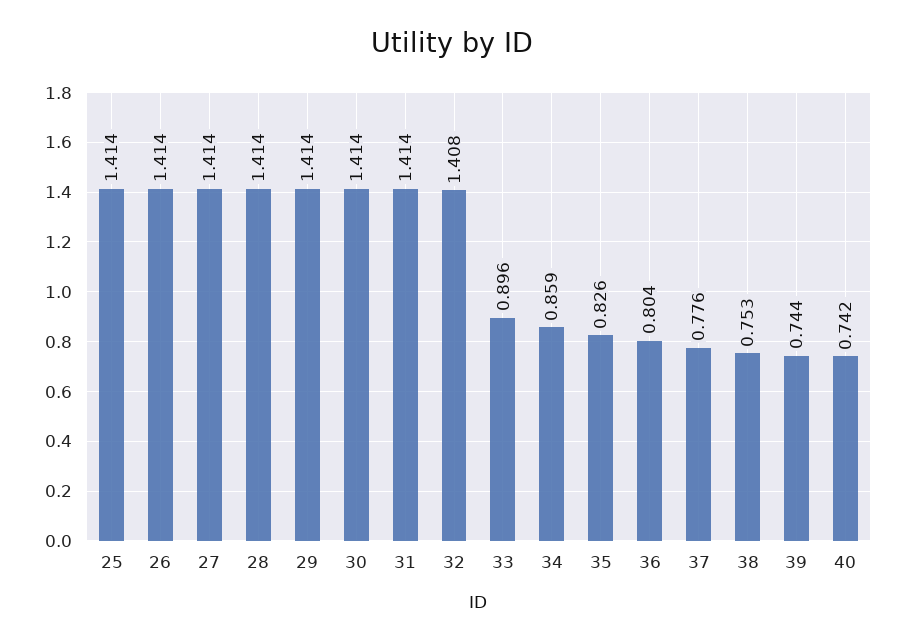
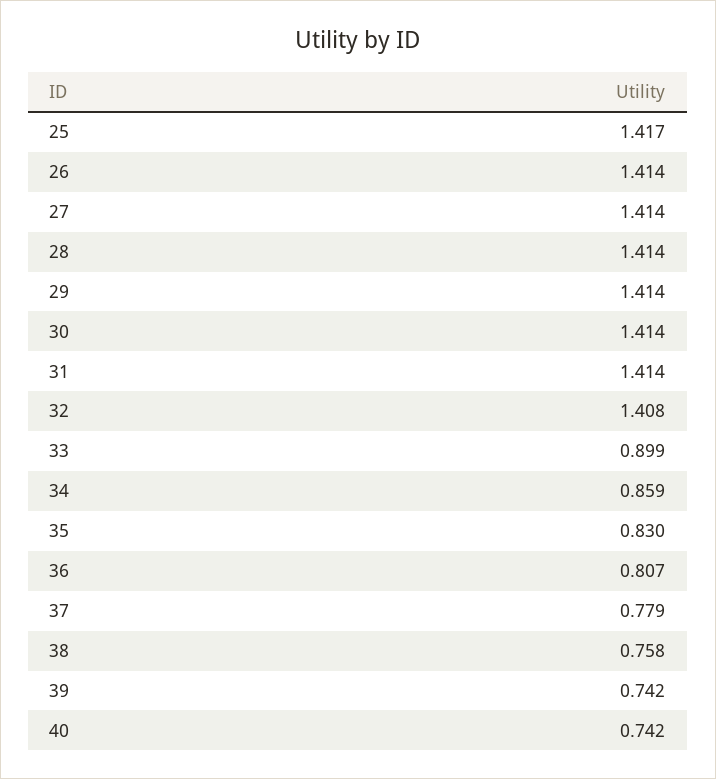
25: 1.414 -> 1.417
33: 0.896 -> 0.899
35: 0.826 -> 0.83
36: 0.804 -> 0.807
37: 0.776 -> 0.779
38: 0.753 -> 0.758
39: 0.744 -> 0.742

